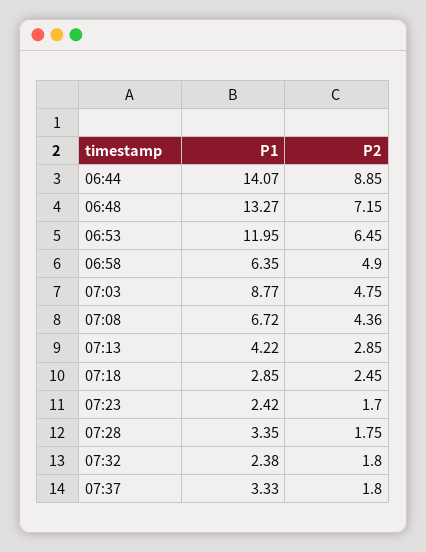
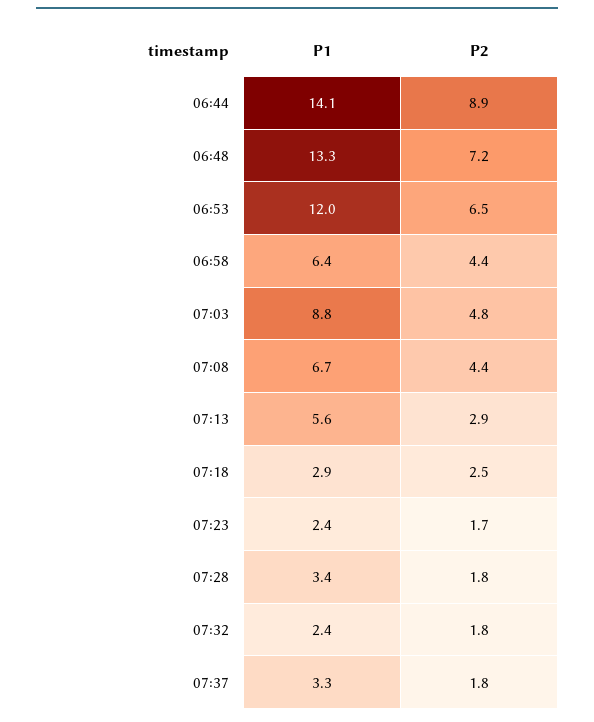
P2, 06:58: 4.9 -> 4.4
P1, 07:13: 4.22 -> 5.6

